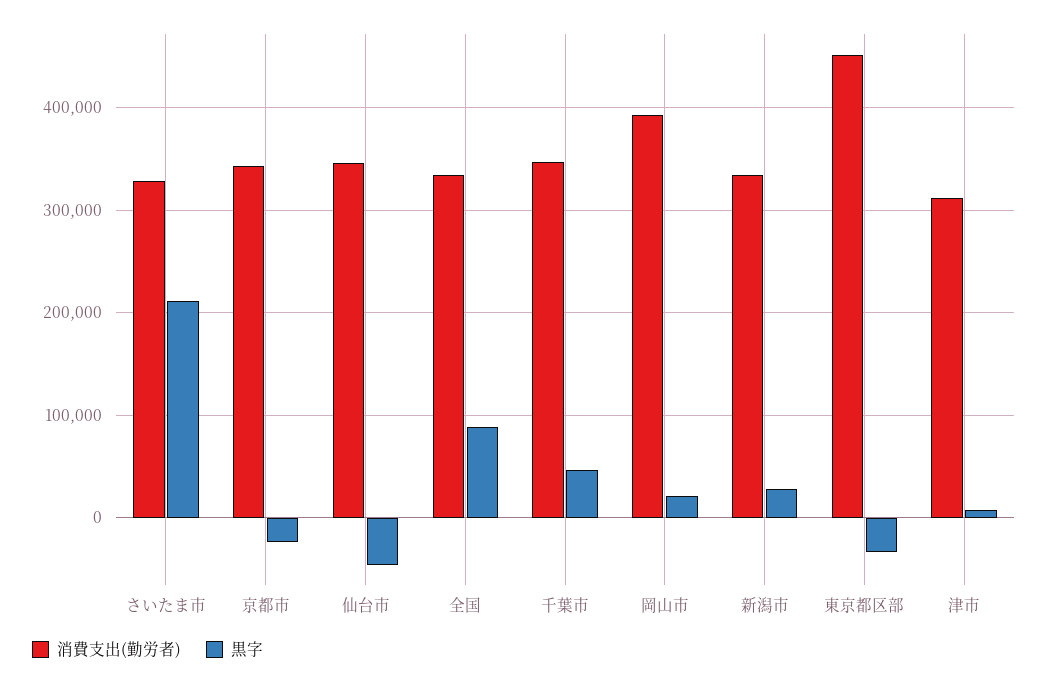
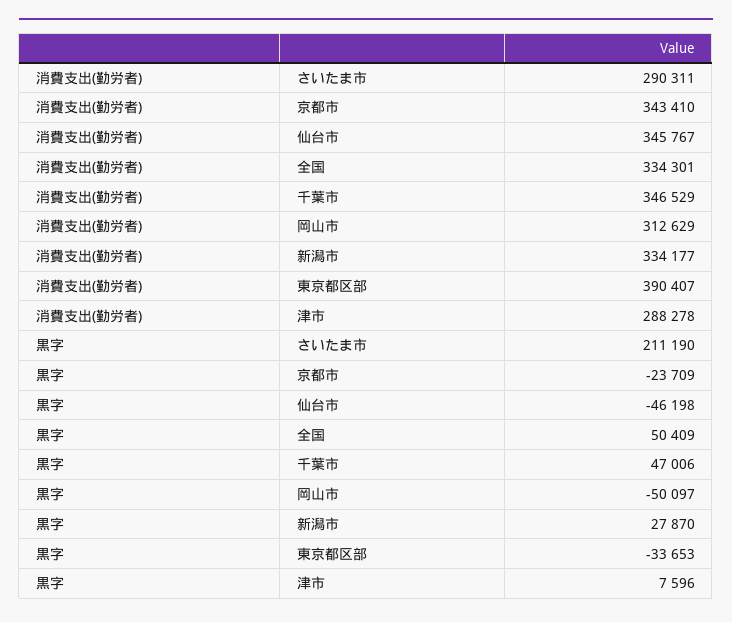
消費支出(勤労者), さいたま市: 330000 -> 290311
黒字, 全国: 90000 -> 50409
消費支出(勤労者), 岡山市: 390000 -> 312629
黒字, 岡山市: 20000 -> -50097
消費支出(勤労者), 東京都区部: 450000 -> 390407
消費支出(勤労者), 津市: 310000 -> 288278

